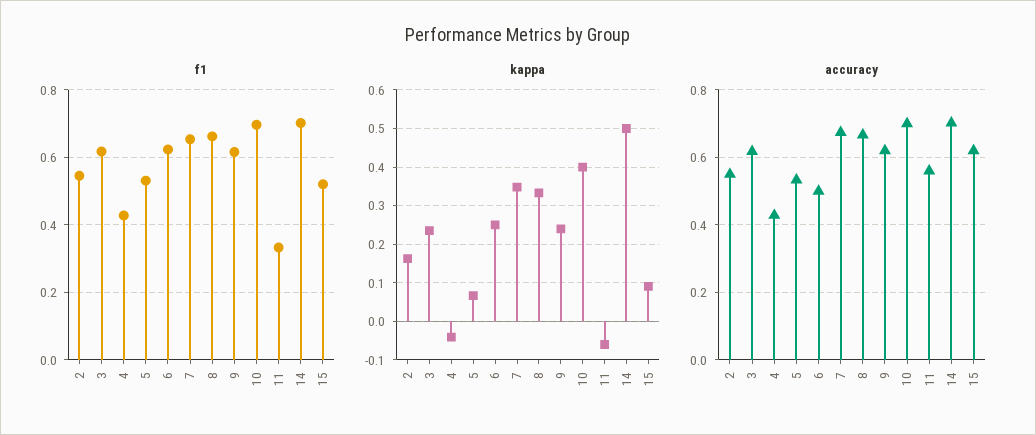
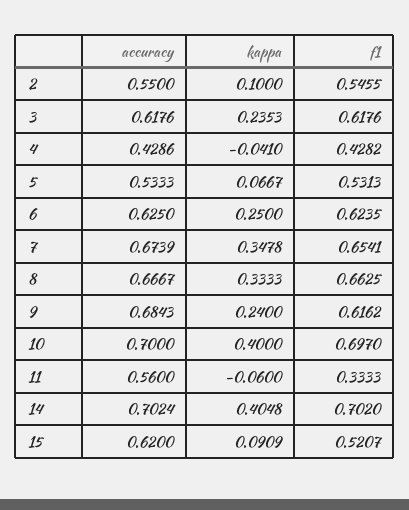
kappa, 2: 0.16 -> 0.1
kappa, 14: 0.5 -> 0.4048
accuracy, 6: 0.5 -> 0.625
accuracy, 9: 0.62 -> 0.6843

